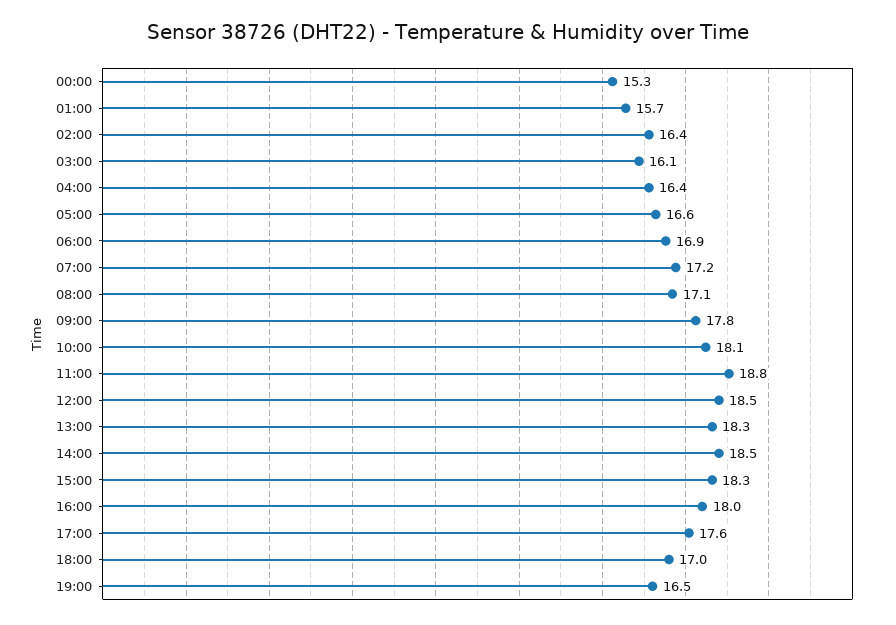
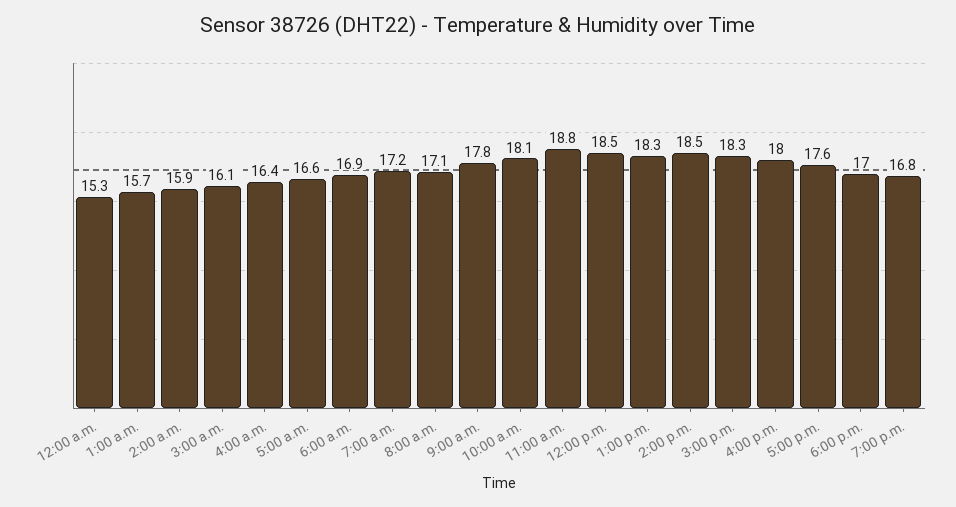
02:00: 16.4 -> 15.9
19:00: 16.5 -> 16.8

